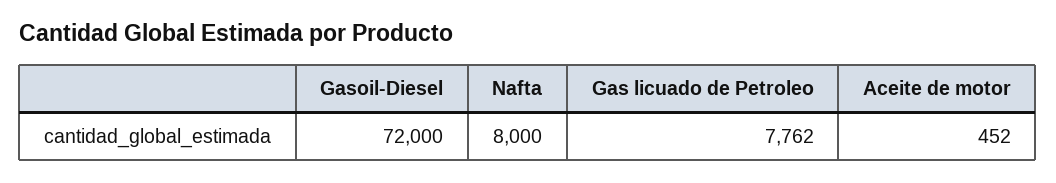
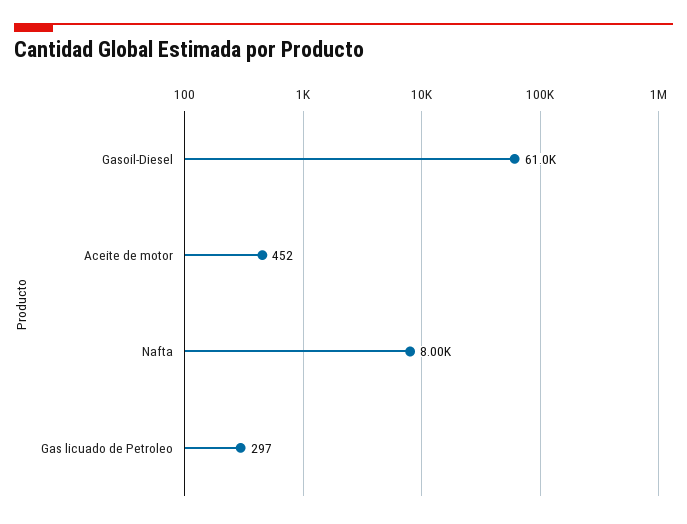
Gasoil-Diesel: 72000 -> 61000
Gas licuado de Petroleo: 7762 -> 297

